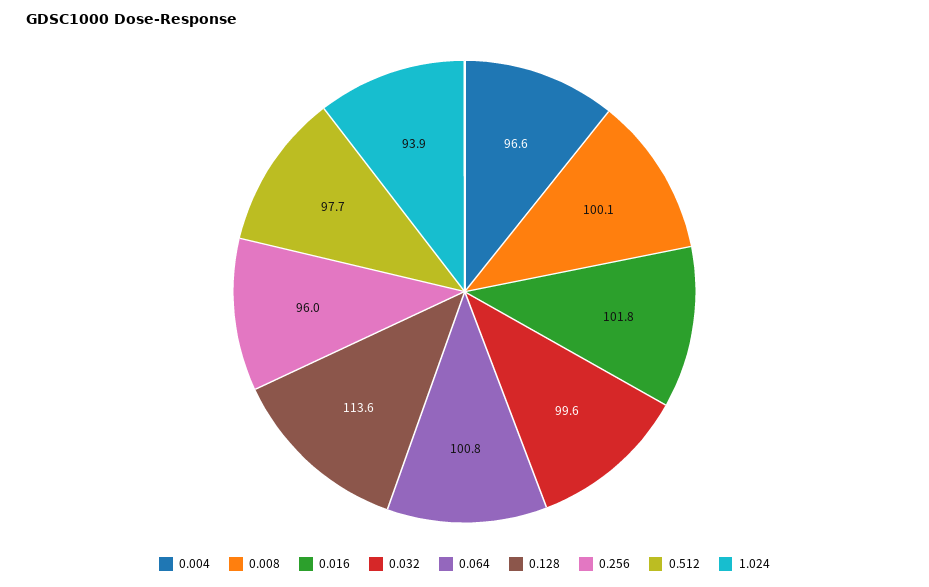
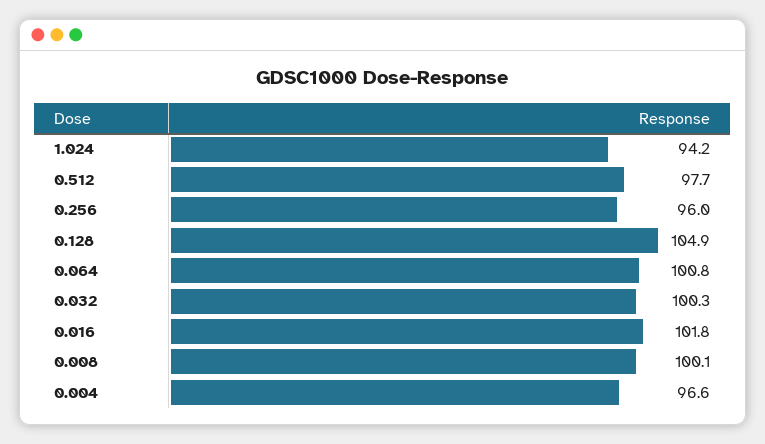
0.032: 99.6 -> 100.3
0.128: 113.6 -> 104.9
1.024: 93.9 -> 94.2

